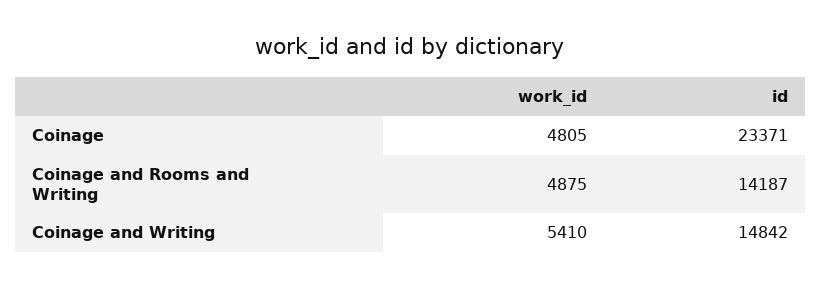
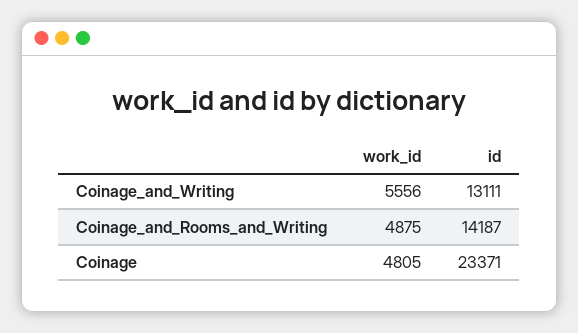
work_id, Coinage and Writing: 5410 -> 5556
id, Coinage and Writing: 14842 -> 13111

